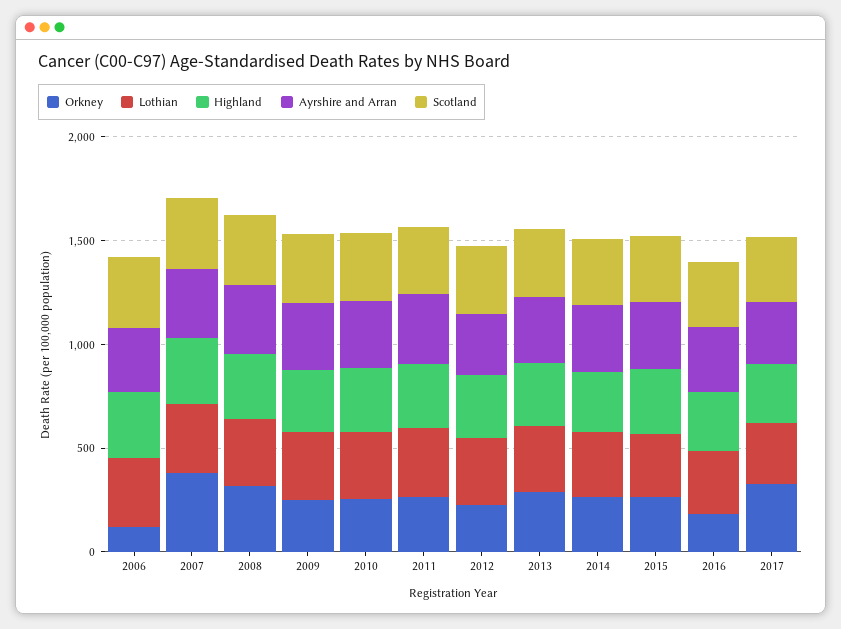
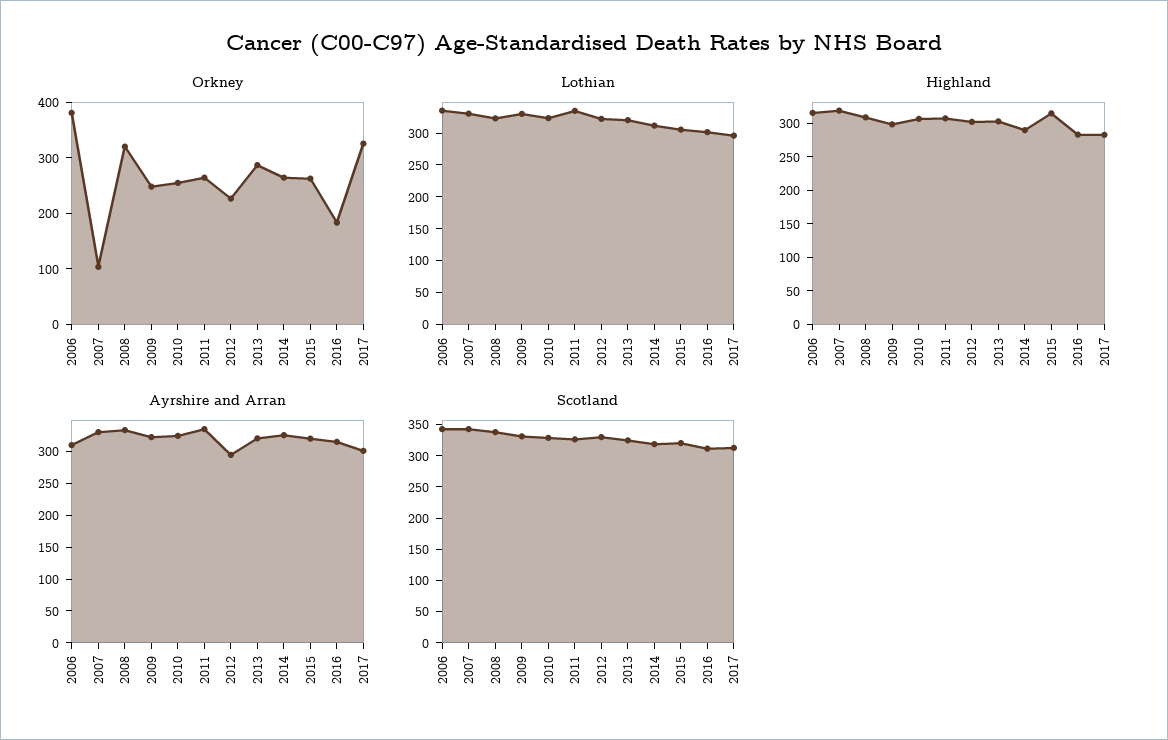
Orkney, 2006: 100 -> 380
Orkney, 2007: 400 -> 100

